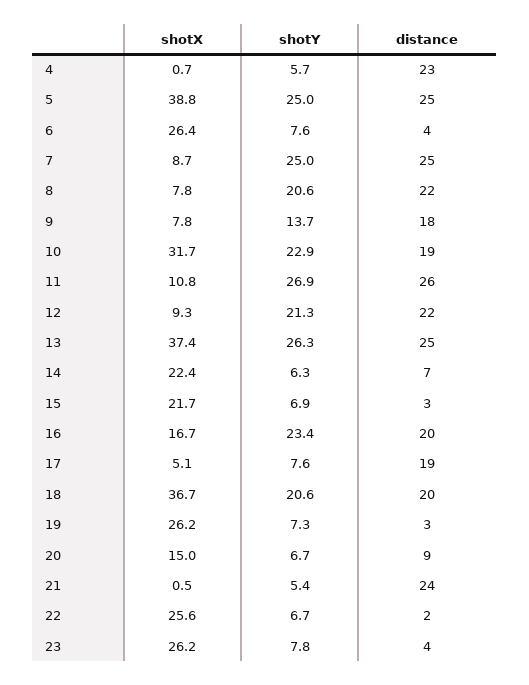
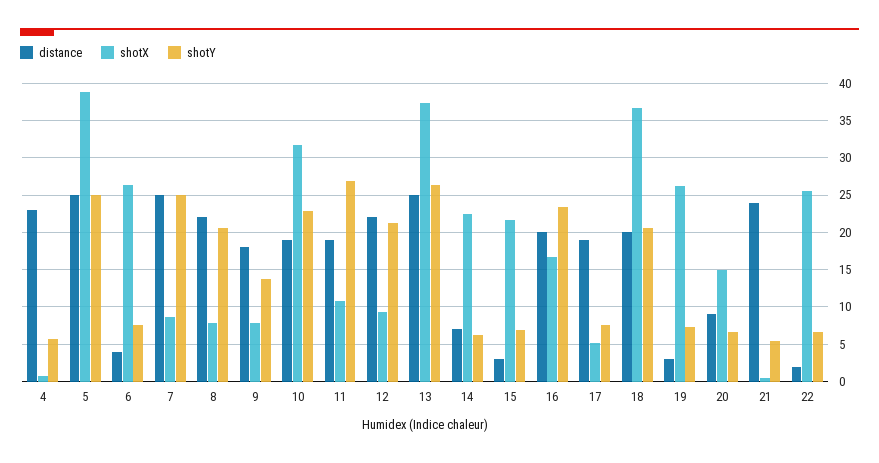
distance, 11: 26 -> 19
shotX, 23: 26.2 -> none
shotY, 23: 7.8 -> none
distance, 23: 4 -> none

